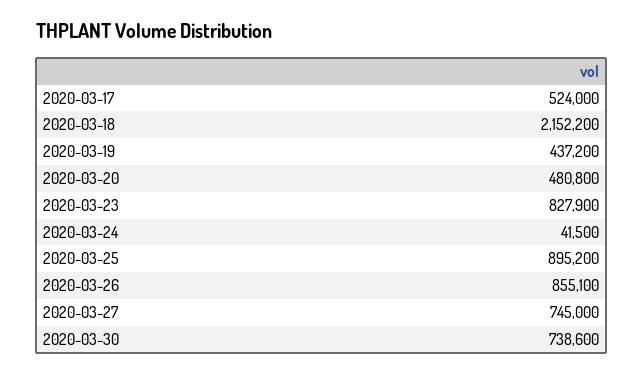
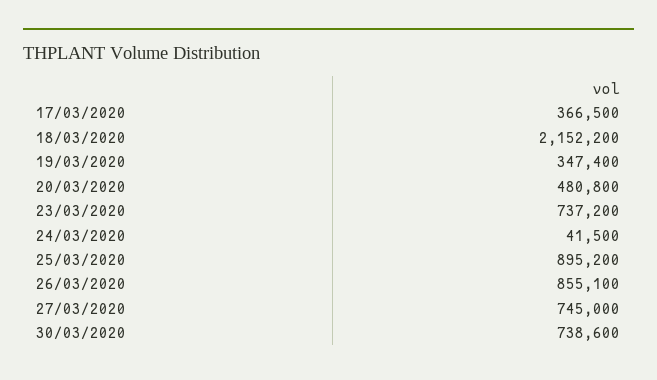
2020-03-17: 524000 -> 366500
2020-03-19: 437200 -> 347400
2020-03-23: 827900 -> 737200

